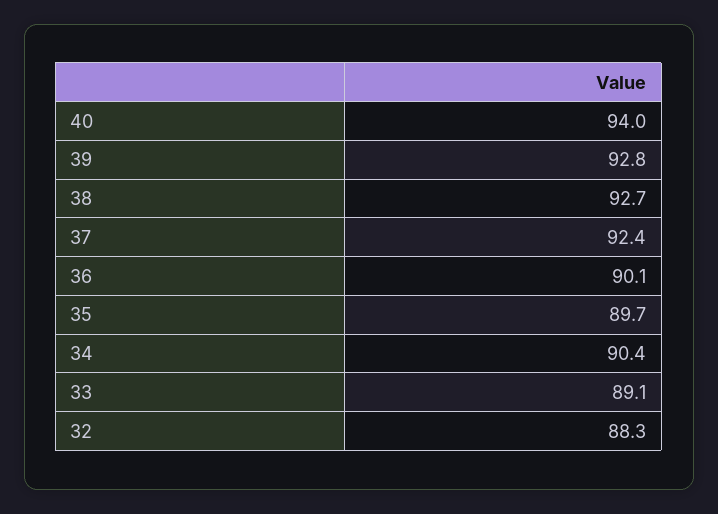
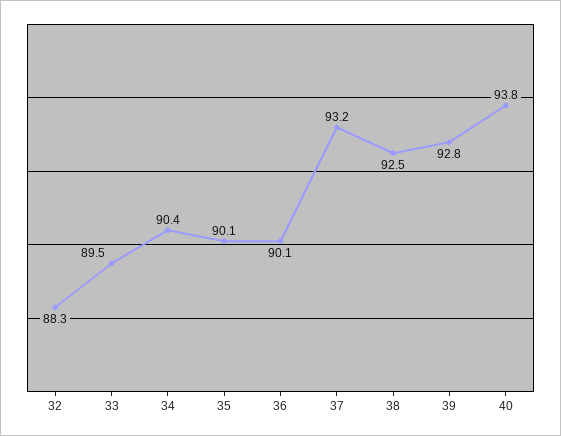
40: 94 -> 93.8
38: 92.7 -> 92.5
37: 92.4 -> 93.2
35: 89.7 -> 90.1
33: 89.1 -> 89.5

